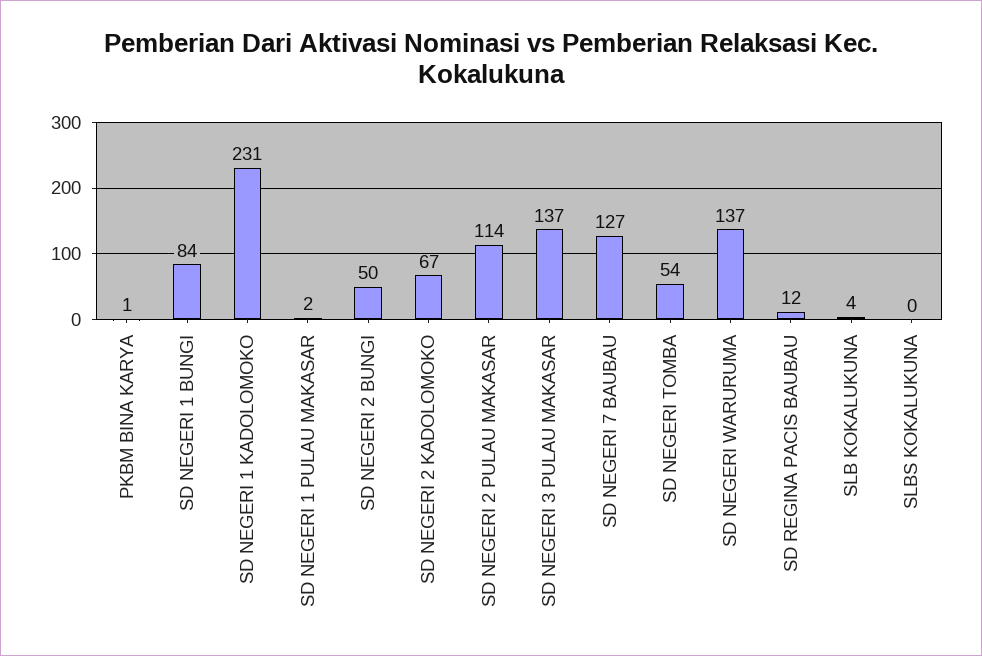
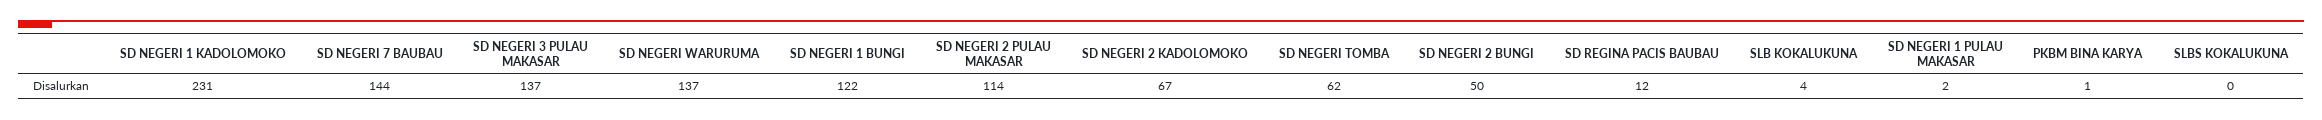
SD NEGERI 1 BUNGI: 84 -> 122
SD NEGERI 7 BAUBAU: 127 -> 144
SD NEGERI TOMBA: 54 -> 62

